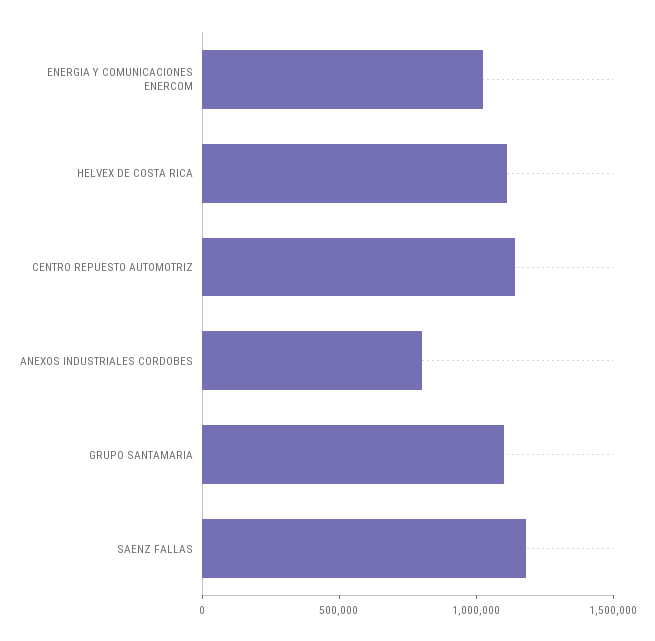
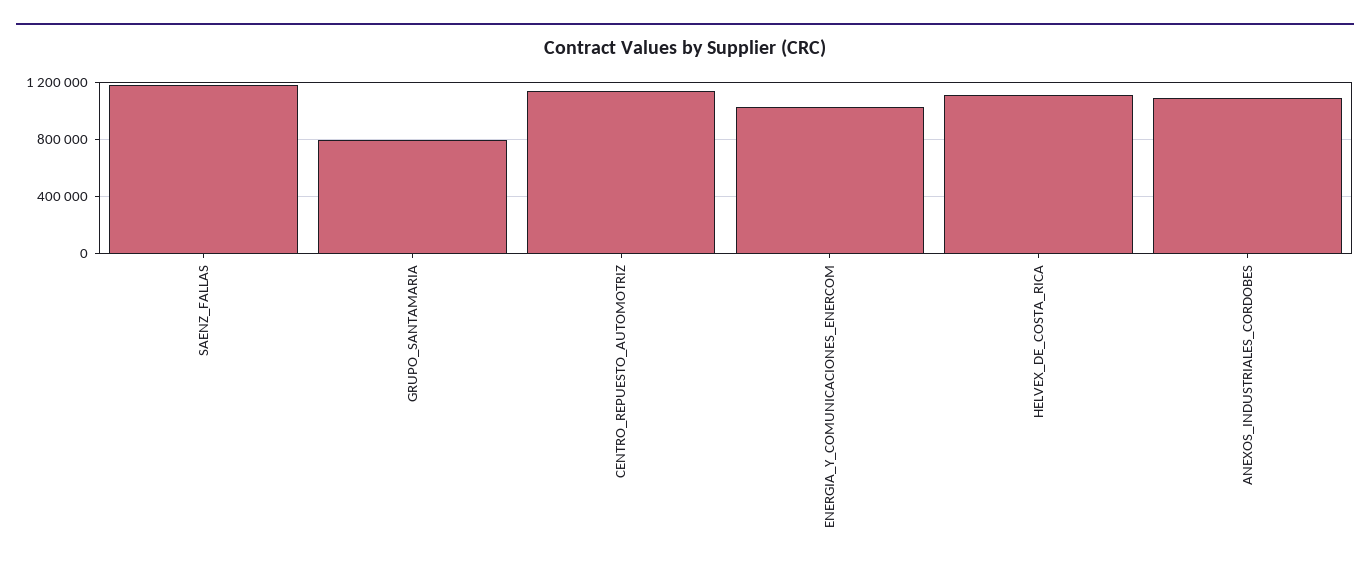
ANEXOS INDUSTRIALES CORDOBES: 800000 -> 1100000
GRUPO SANTAMARIA: 1100000 -> 800000

